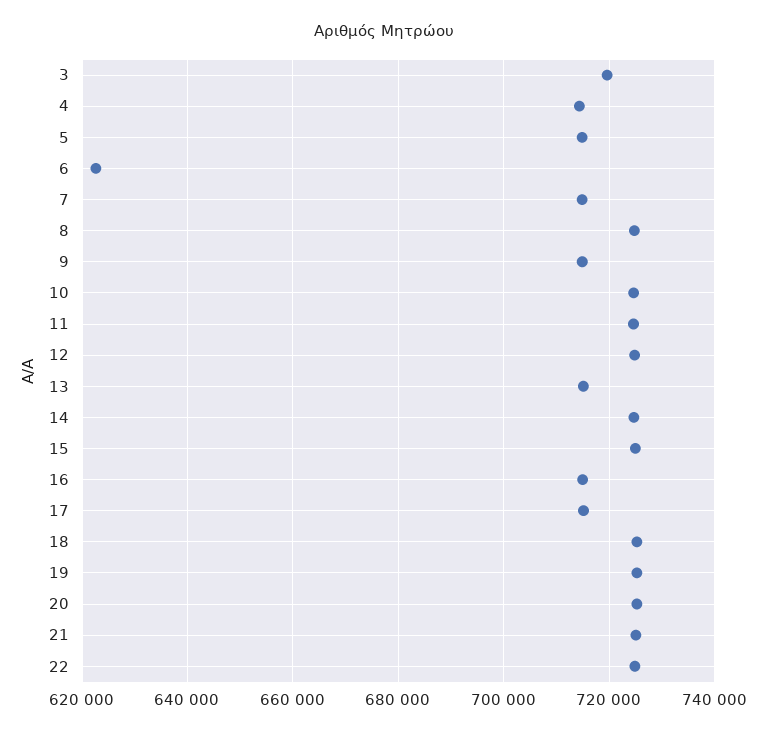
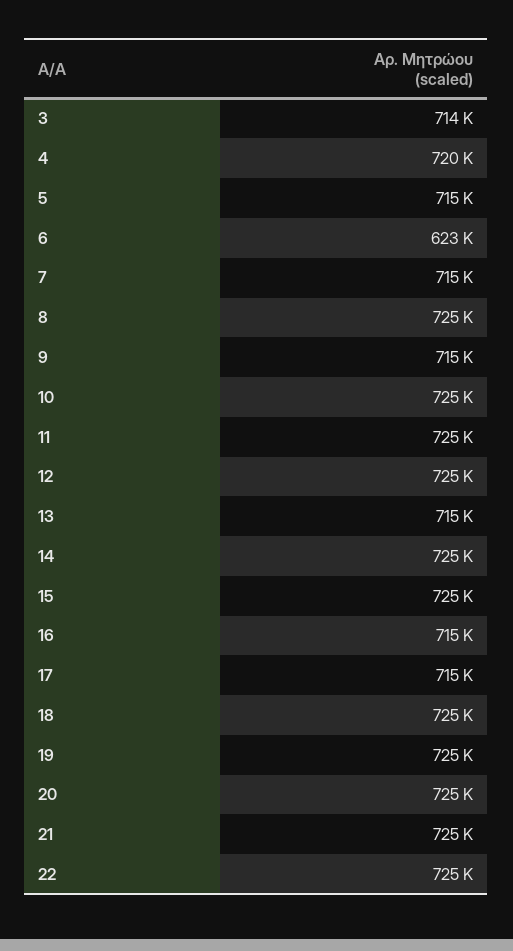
3: 720000 -> 714000
4: 714000 -> 720000

